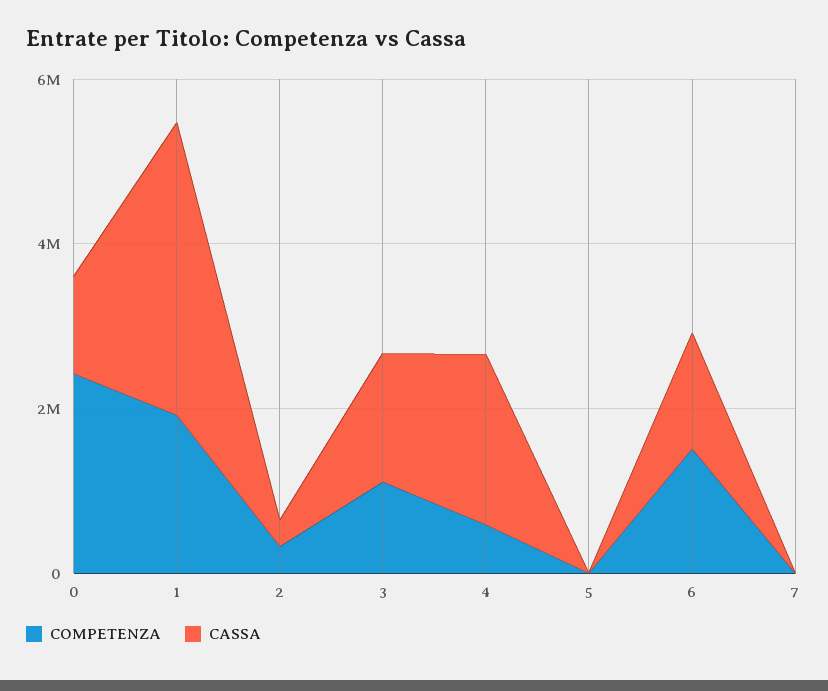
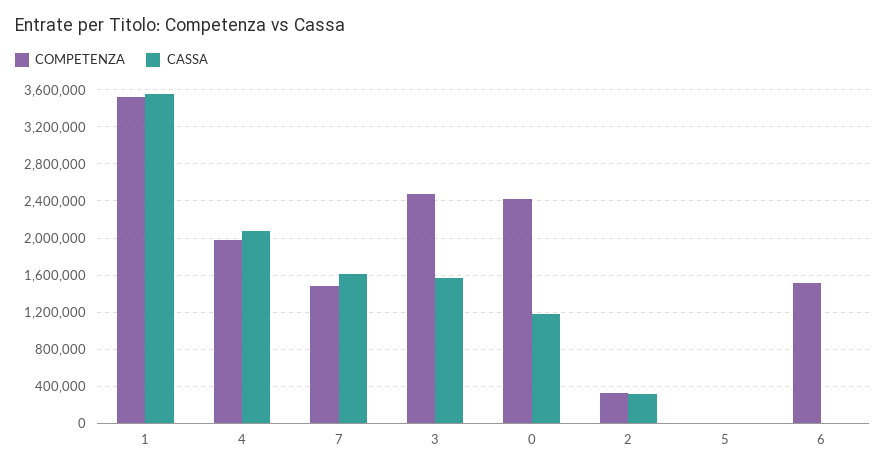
COMPETENZA, 1: 2000000 -> 3500000
COMPETENZA, 3: 1000000 -> 2500000
COMPETENZA, 4: 500000 -> 2000000
CASSA, 6: 1500000 -> 0
COMPETENZA, 7: 0 -> 1500000
CASSA, 7: 0 -> 1600000

